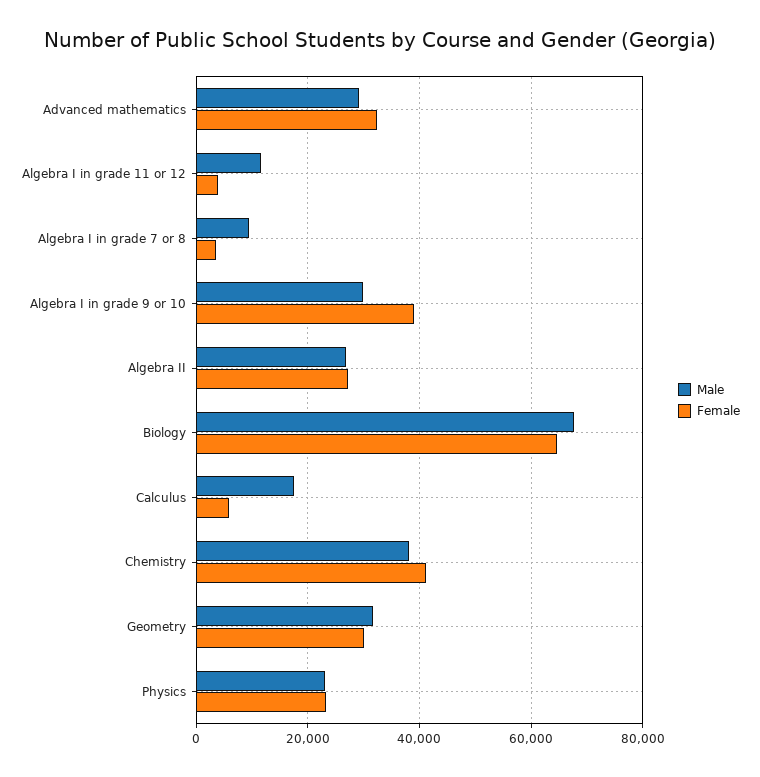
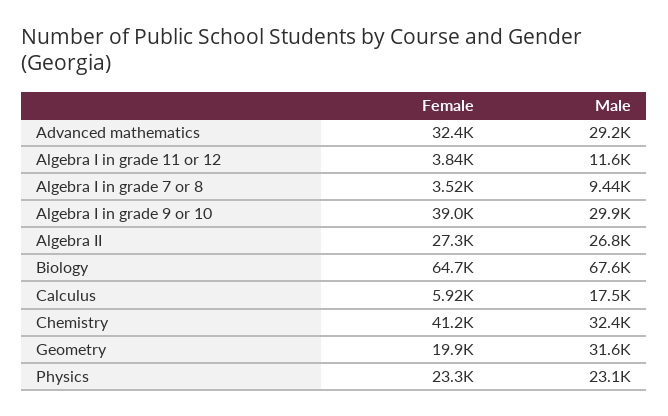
Male, Chemistry: 38000 -> 32400
Female, Geometry: 30000 -> 19900

